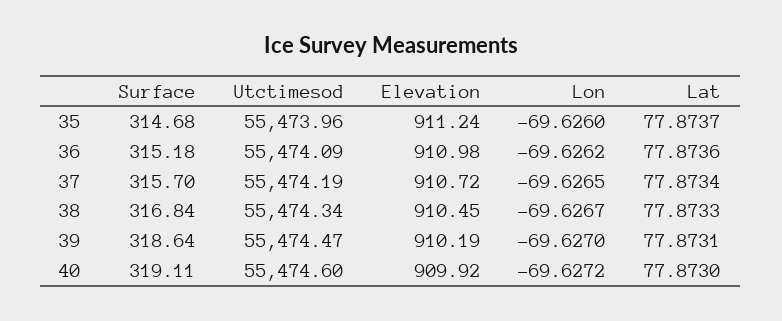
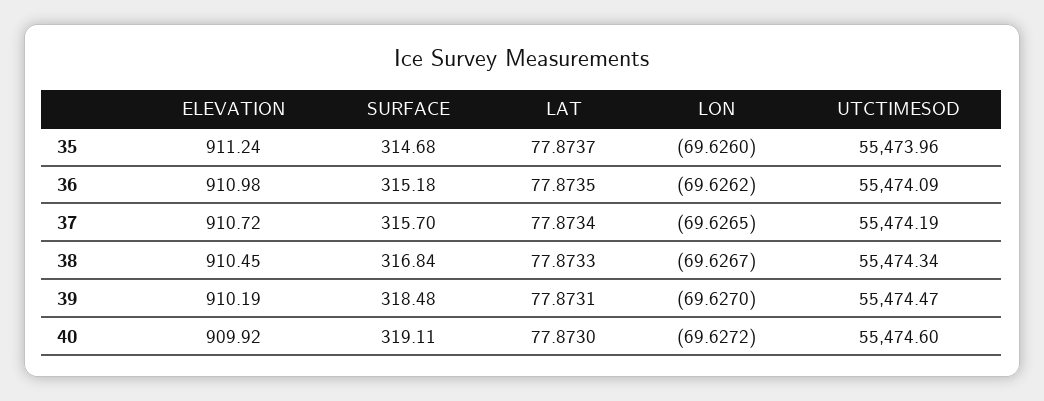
Lat, 36: 77.8736 -> 77.8735
Surface, 39: 318.64 -> 318.48

